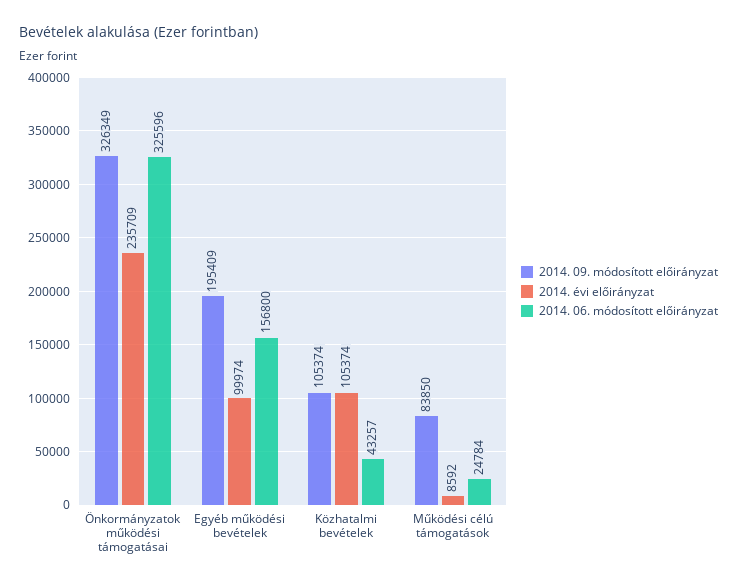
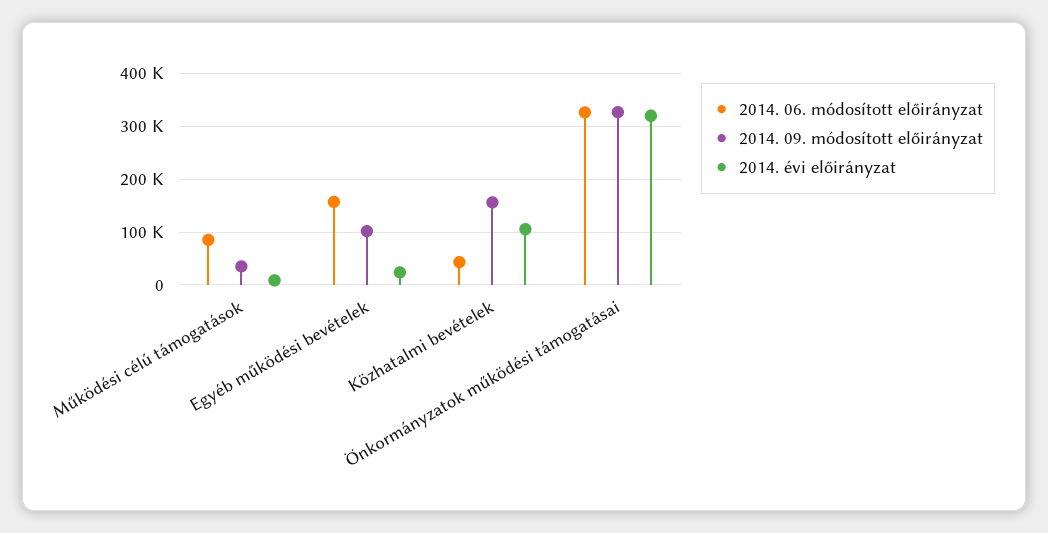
2014. évi előirányzat, Önkormányzatok működési támogatásai: 235709 -> 320000
2014. 09. módosított előirányzat, Egyéb működési bevételek: 195409 -> 100000
2014. évi előirányzat, Egyéb működési bevételek: 99974 -> 20000
2014. 09. módosított előirányzat, Közhatalmi bevételek: 105374 -> 160000
2014. 09. módosított előirányzat, Működési célú támogatások: 83850 -> 40000
2014. 06. módosított előirányzat, Működési célú támogatások: 24784 -> 80000

